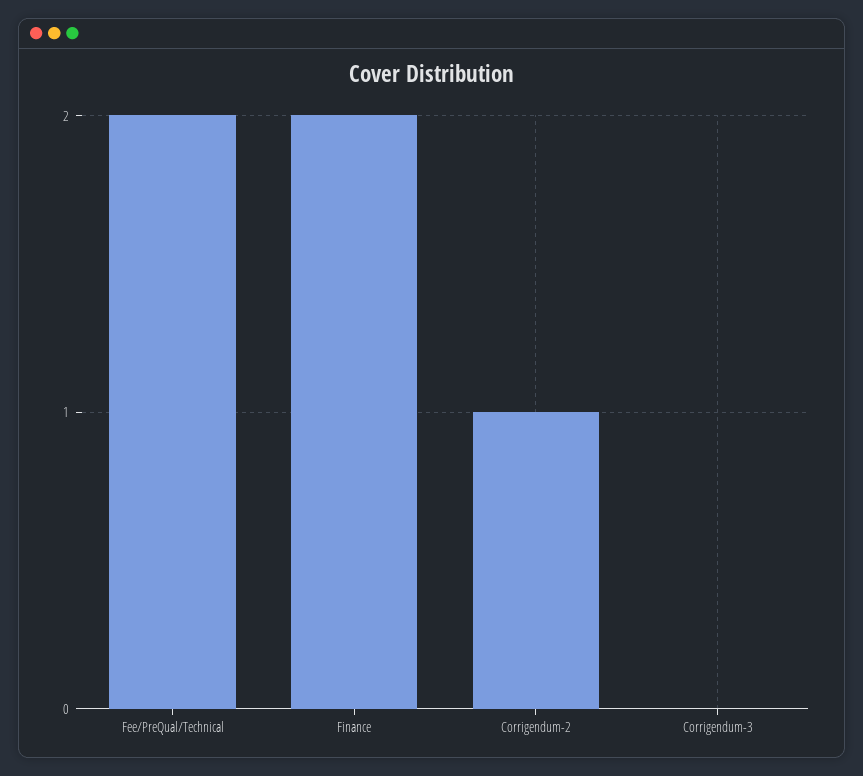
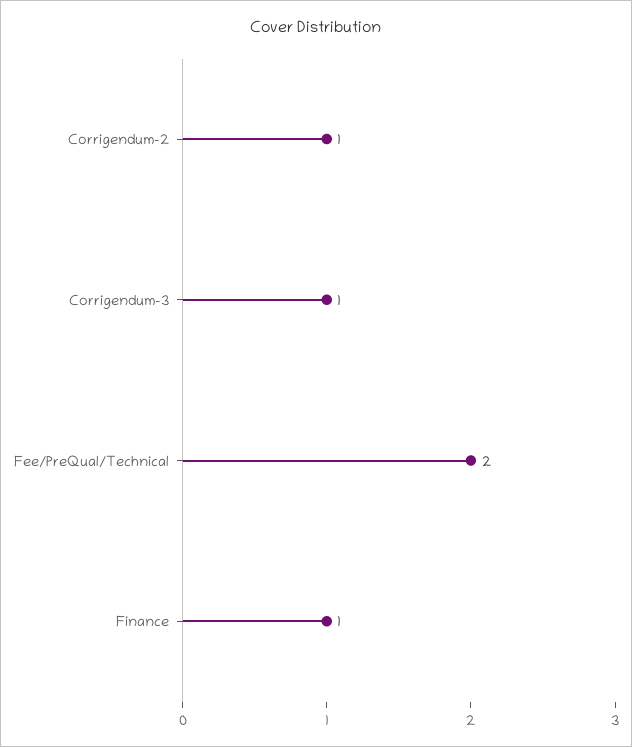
Finance: 2 -> 1
Corrigendum-3: 0 -> 1

